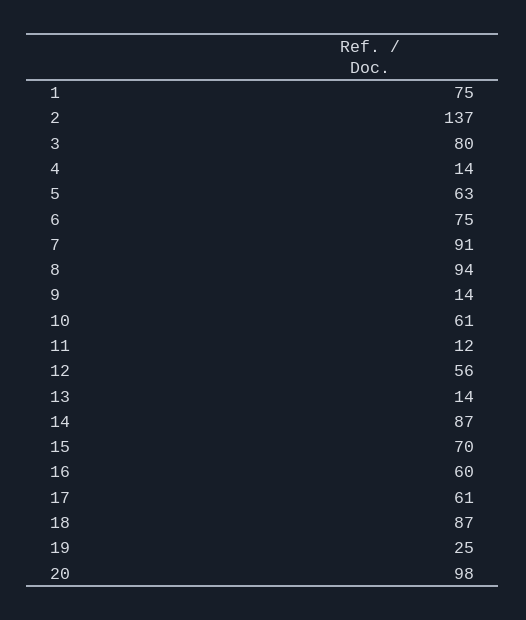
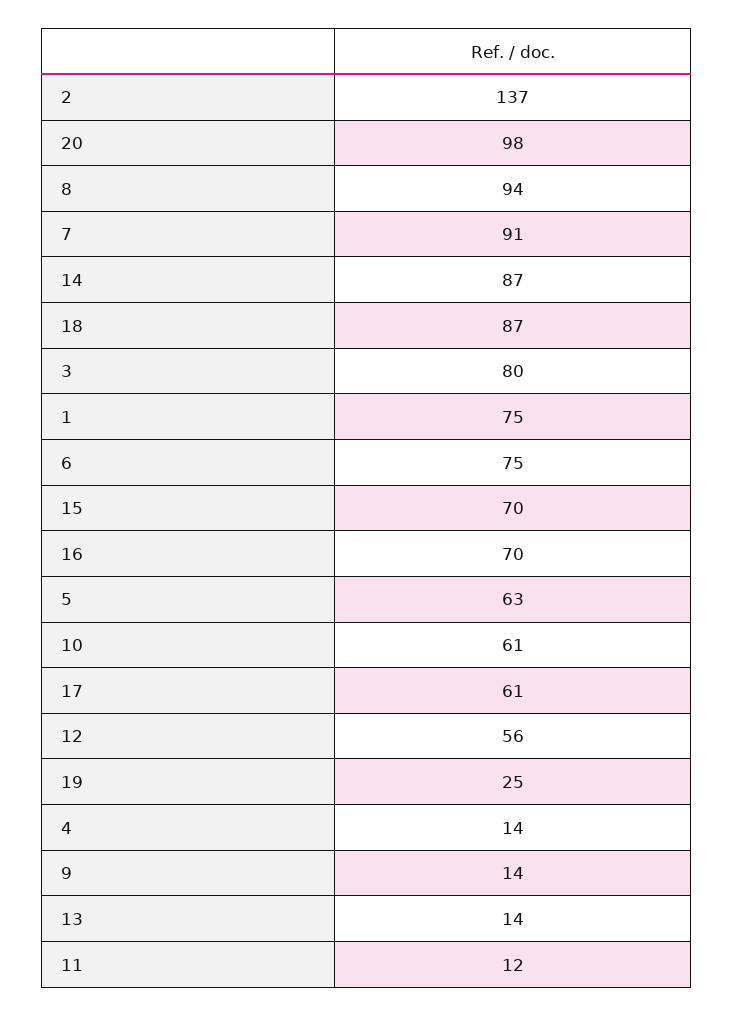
16: 60 -> 70

